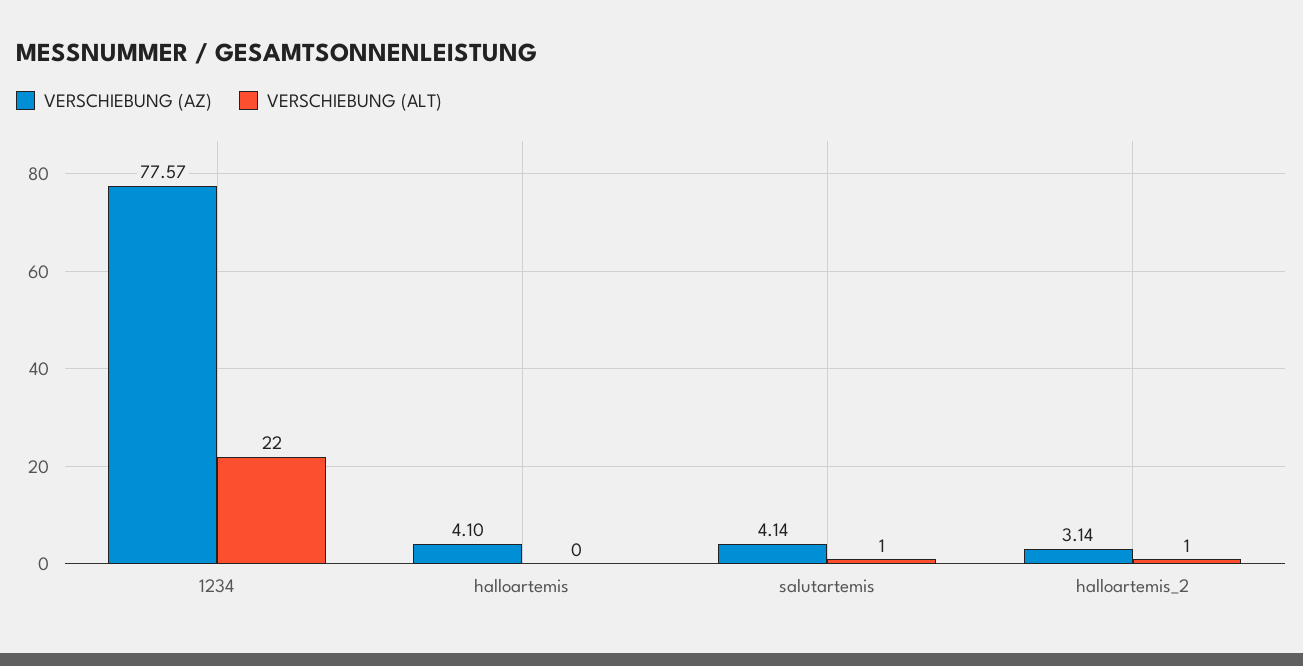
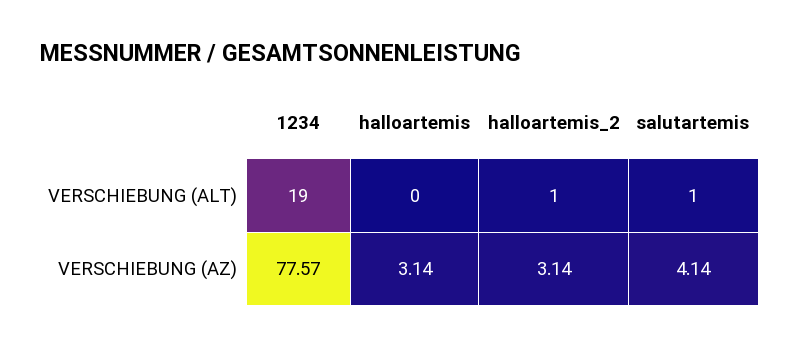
VERSCHIEBUNG (ALT), 1234: 22 -> 19
VERSCHIEBUNG (AZ), halloartemis: 4.1 -> 3.14

